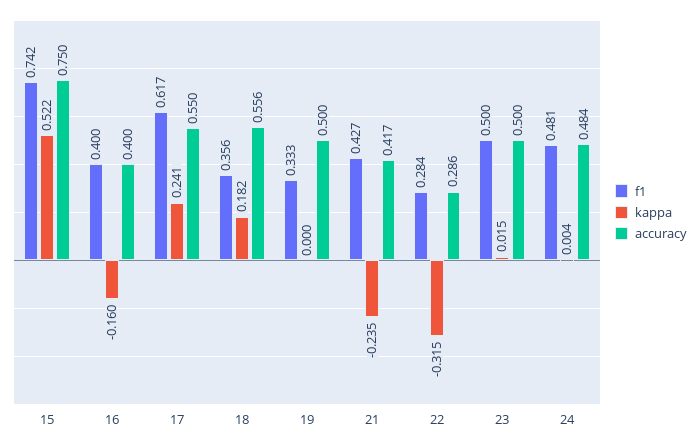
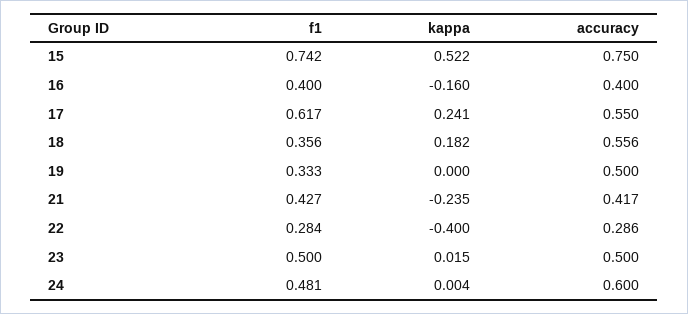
kappa, 22: -0.315 -> -0.4
accuracy, 24: 0.484 -> 0.6

